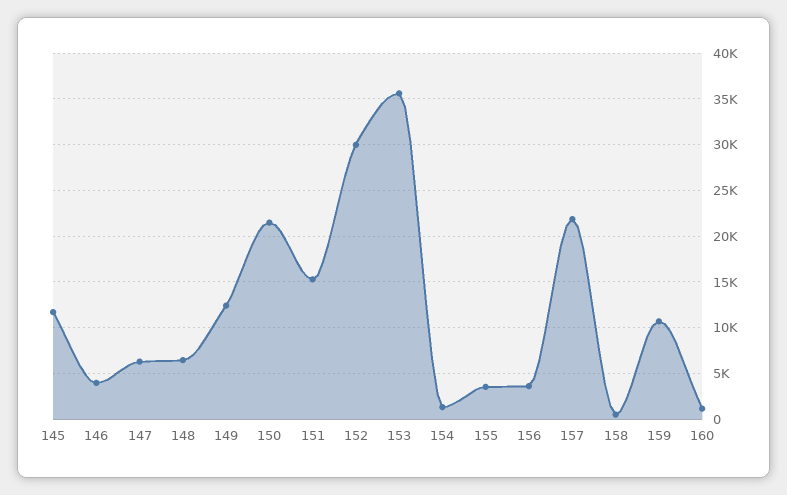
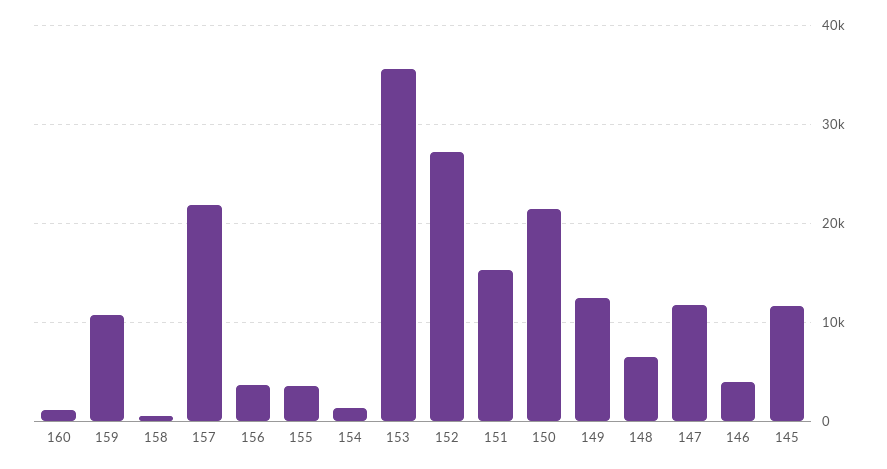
147: 6000 -> 12000
152: 30000 -> 27000

